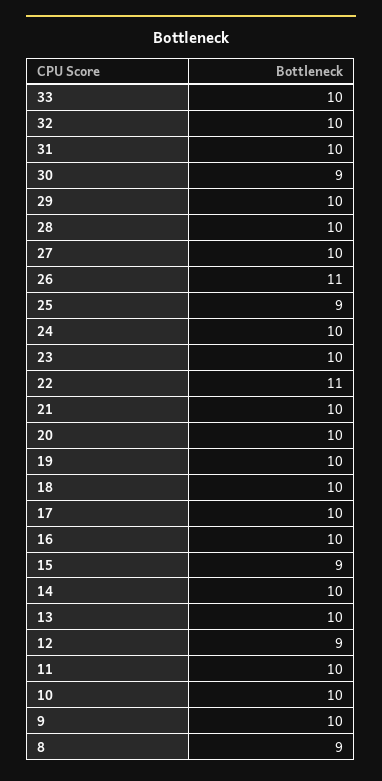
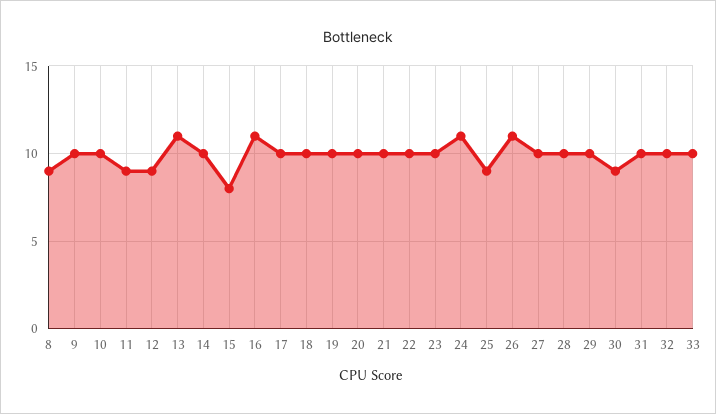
24: 10 -> 11
22: 11 -> 10
16: 10 -> 11
15: 9 -> 8
13: 10 -> 11
11: 10 -> 9

